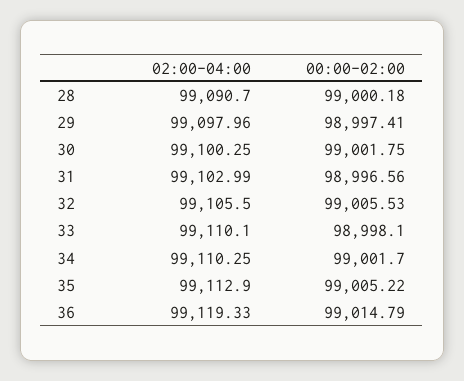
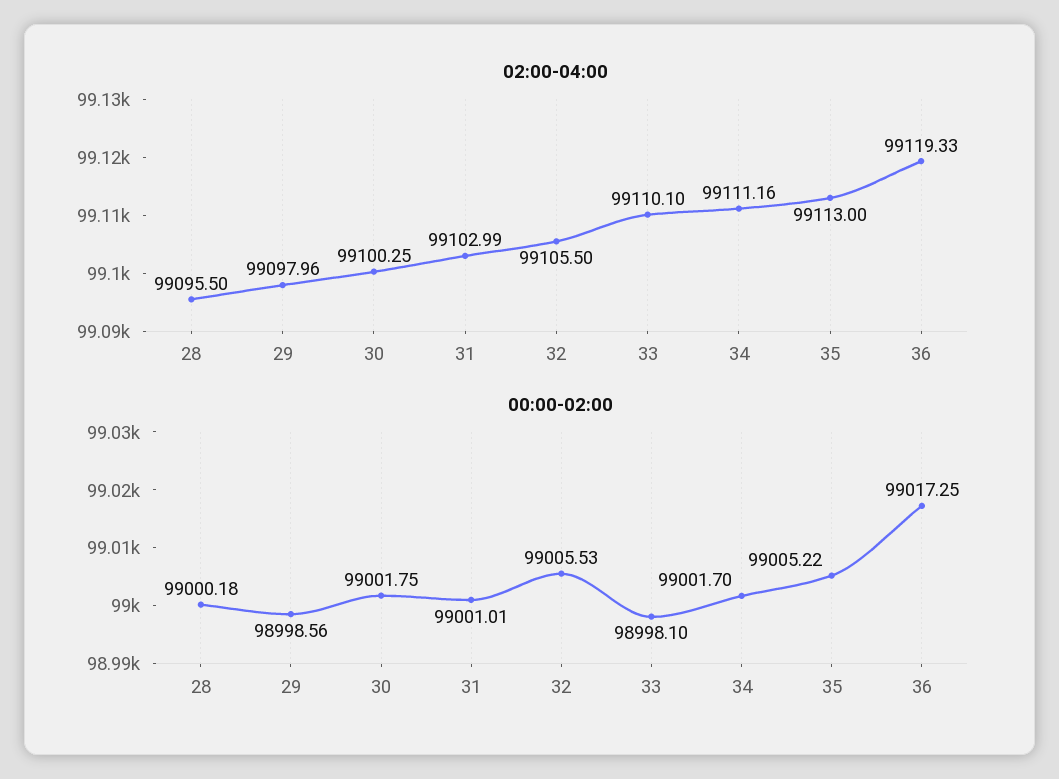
02:00-04:00, 28: 99090.7 -> 99095.5
00:00-02:00, 29: 98997.41 -> 98998.56
00:00-02:00, 31: 98996.56 -> 99001.01
02:00-04:00, 34: 99110.25 -> 99111.16
02:00-04:00, 35: 99112.9 -> 99113
00:00-02:00, 36: 99014.79 -> 99017.25

